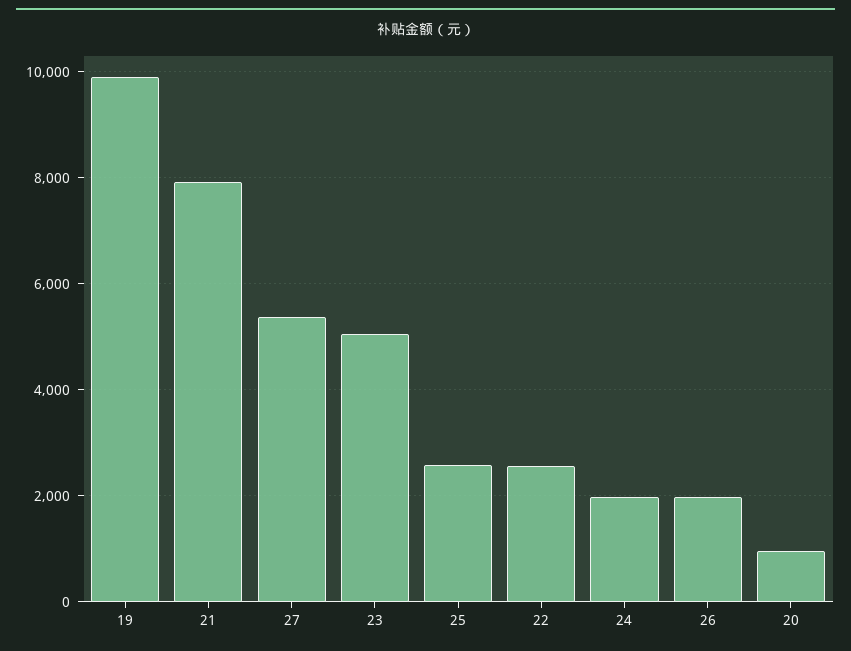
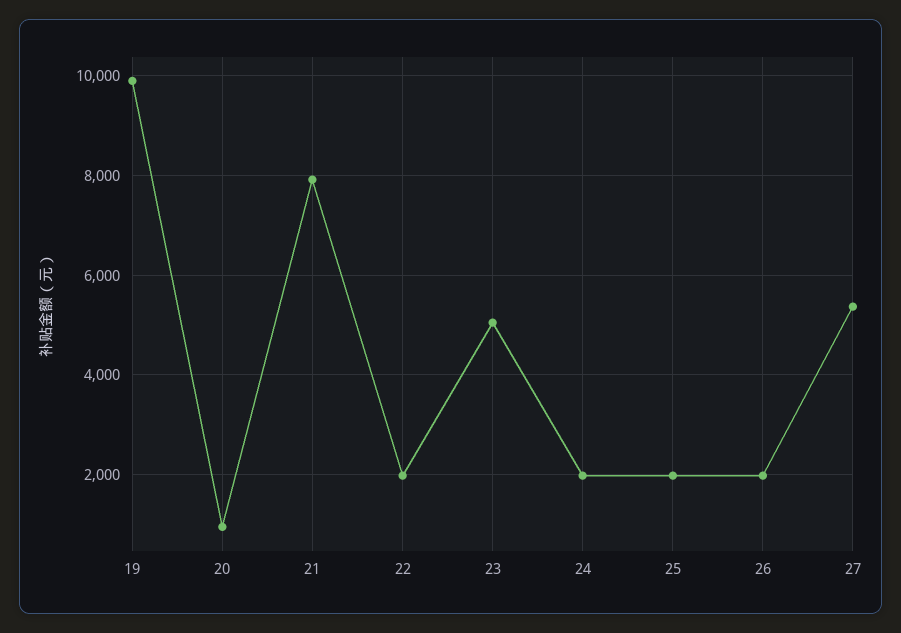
25: 2600 -> 2000
22: 2600 -> 2000

